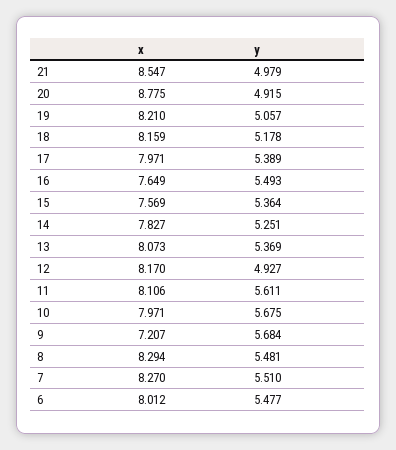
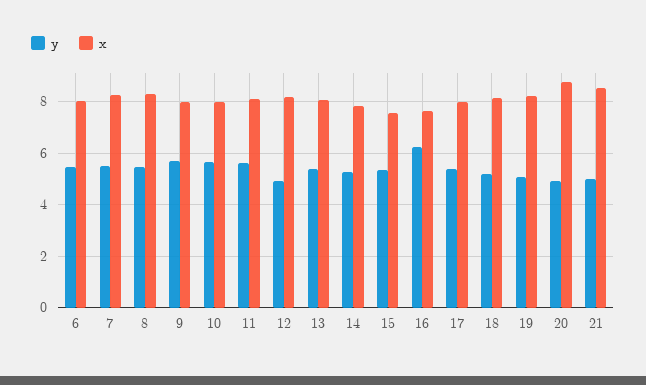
y, 16: 5.493 -> 6.25
x, 9: 7.207 -> 8

